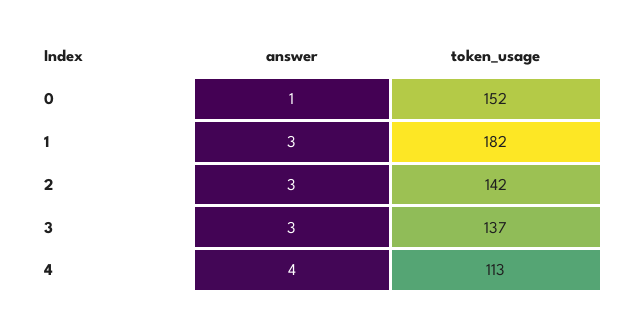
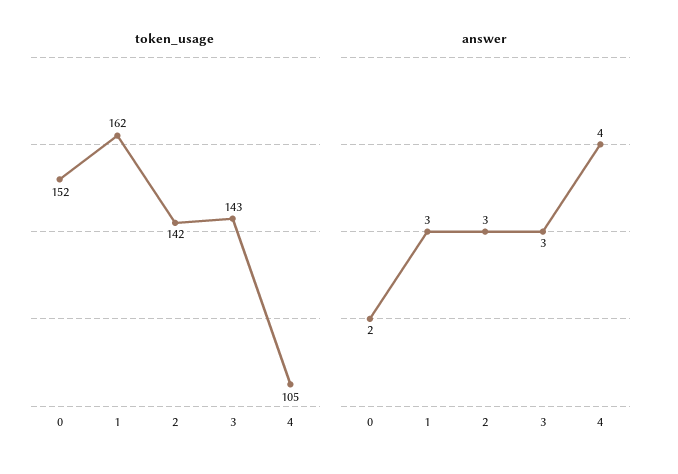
answer, 0: 1 -> 2
token_usage, 1: 182 -> 162
token_usage, 3: 137 -> 143
token_usage, 4: 113 -> 105

